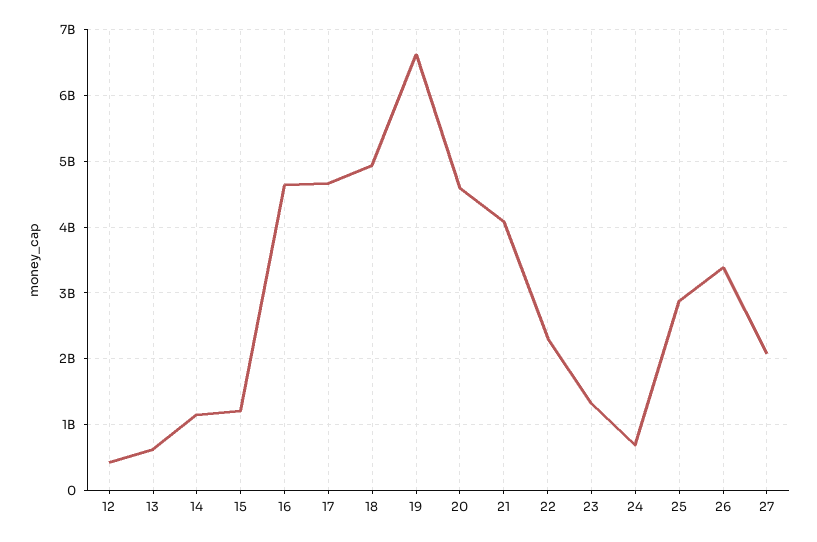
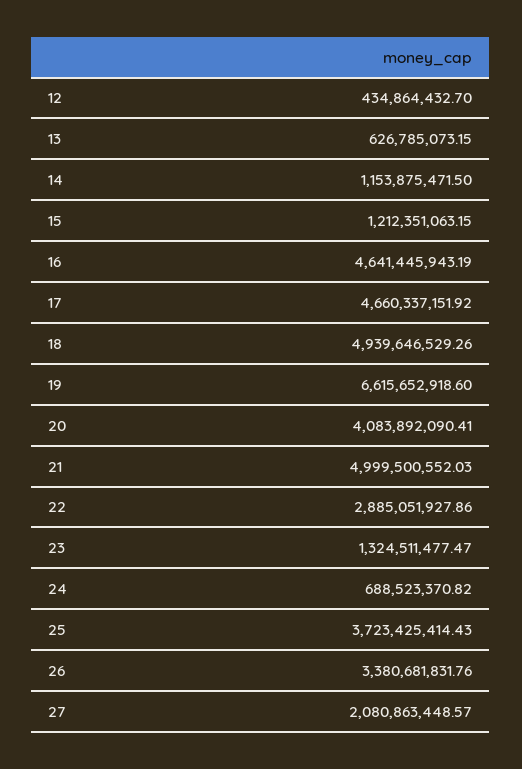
20: 4600000000 -> 4083892090.41
21: 4100000000 -> 4999500552.03
22: 2300000000 -> 2885051927.86
25: 2900000000 -> 3723425414.43

